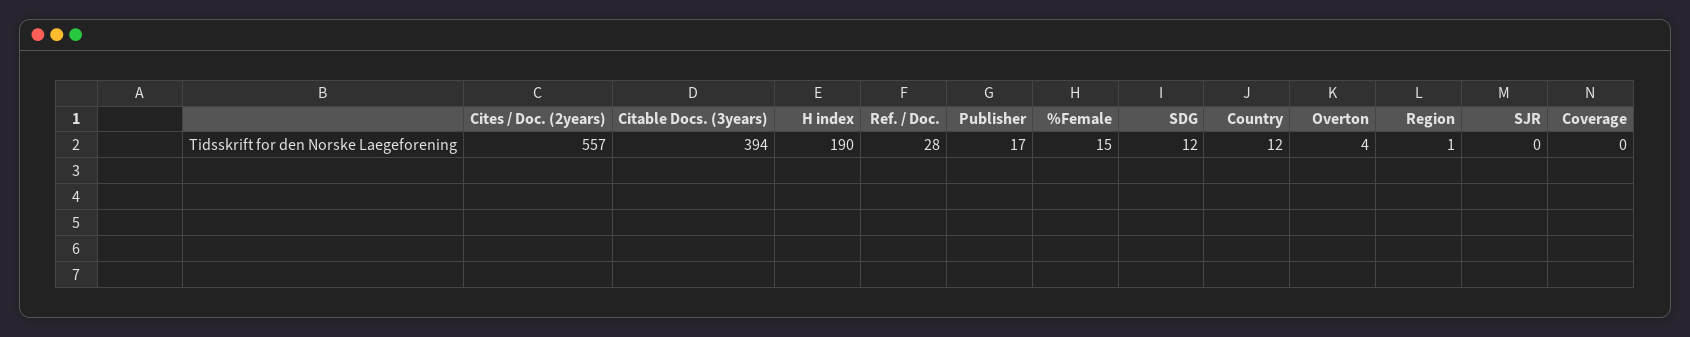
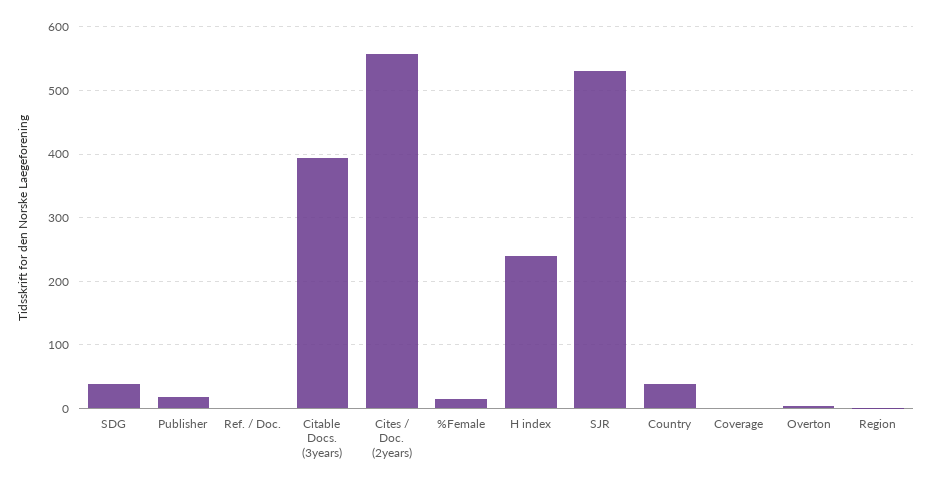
H index: 190 -> 240
Ref. / Doc.: 28 -> 0
SDG: 12 -> 40
Country: 12 -> 40
SJR: 0 -> 530

